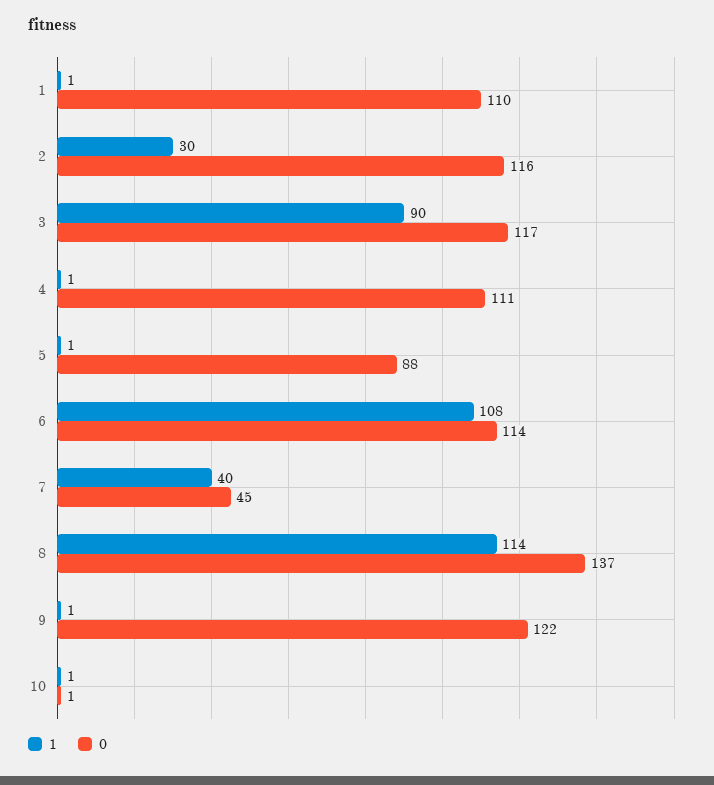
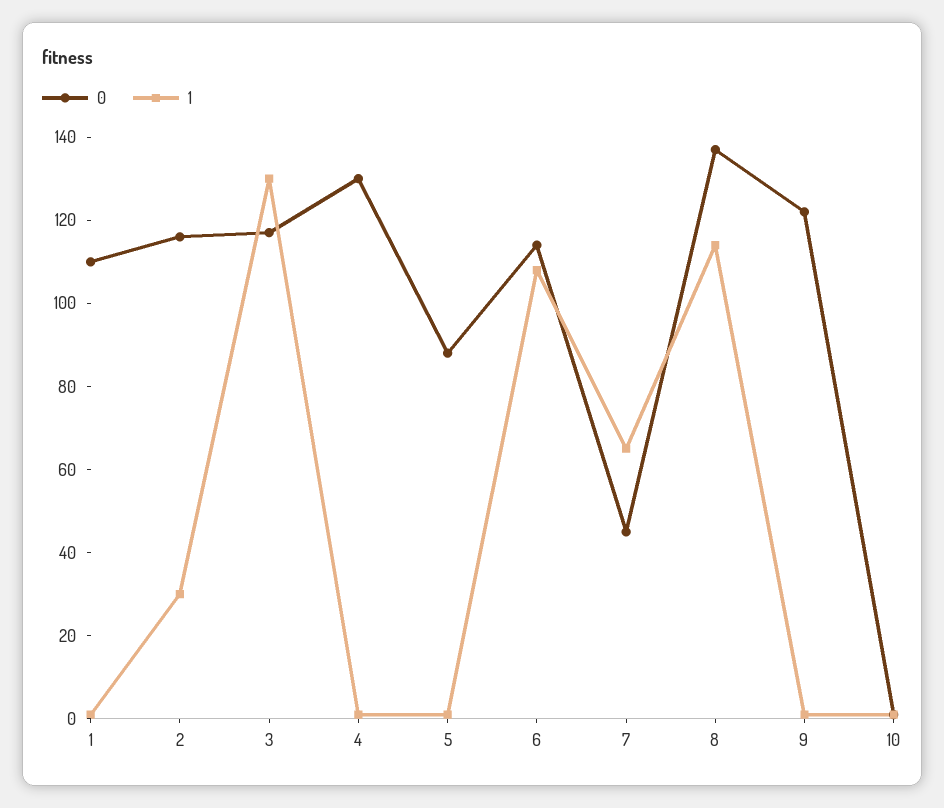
1, 3: 90 -> 130
0, 4: 111 -> 130
1, 7: 40 -> 65

